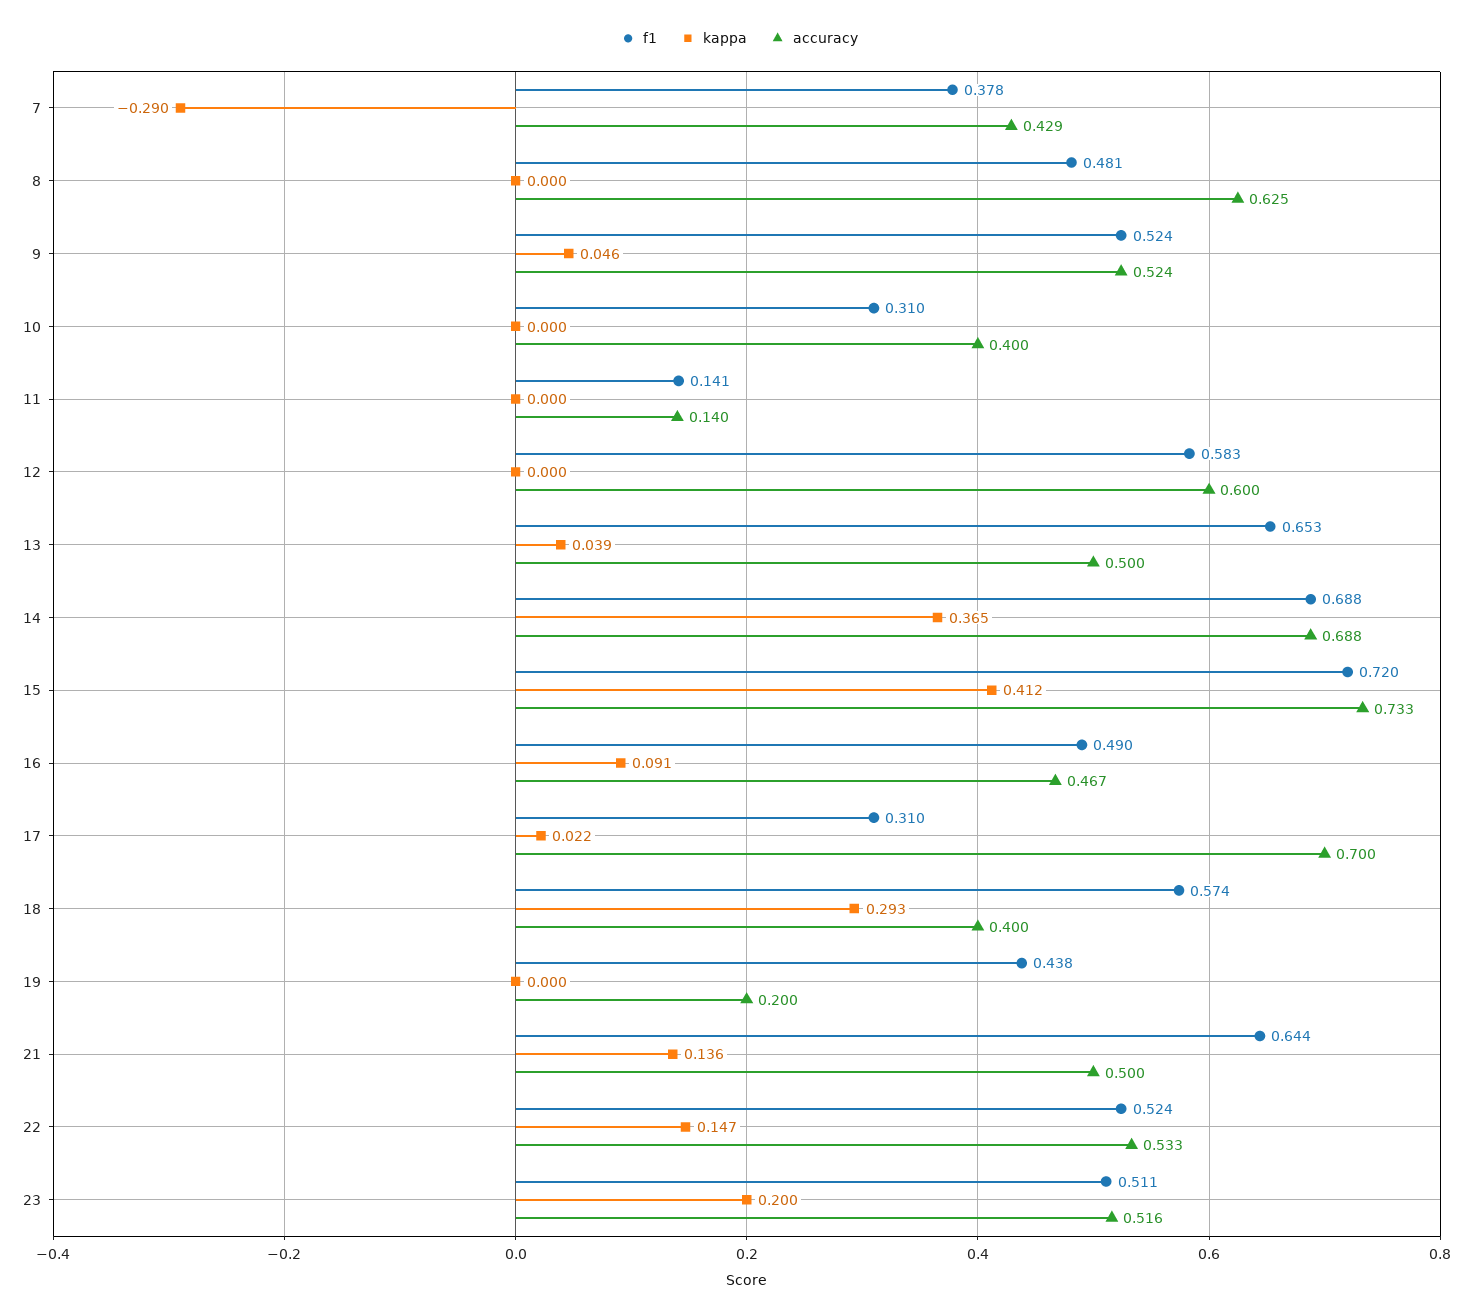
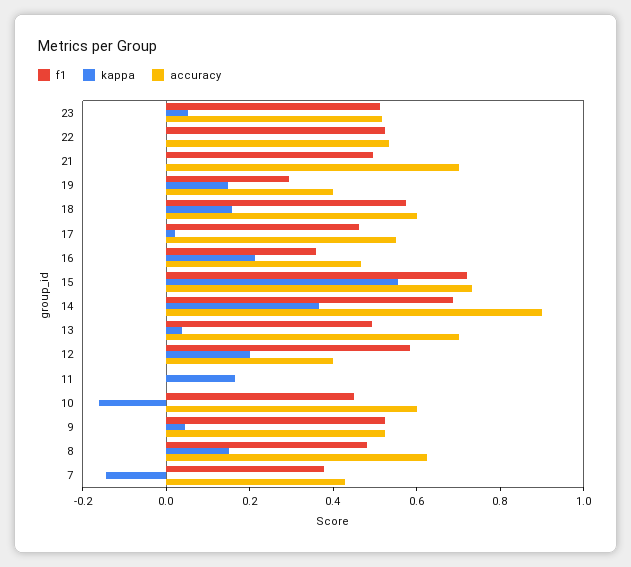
kappa, 7: -0.29 -> -0.15
kappa, 8: 0 -> 0.15
f1, 10: 0.31 -> 0.45
kappa, 10: 0 -> -0.15
accuracy, 10: 0.4 -> 0.6
f1, 11: 0.141 -> 0
kappa, 11: 0 -> 0.15
accuracy, 11: 0.14 -> 0
kappa, 12: 0 -> 0.2
accuracy, 12: 0.6 -> 0.4
f1, 13: 0.653 -> 0.5
accuracy, 13: 0.5 -> 0.7
accuracy, 14: 0.688 -> 0.9
kappa, 15: 0.412 -> 0.55
f1, 16: 0.49 -> 0.35
kappa, 16: 0.091 -> 0.2
f1, 17: 0.31 -> 0.45
accuracy, 17: 0.7 -> 0.55
kappa, 18: 0.293 -> 0.15
accuracy, 18: 0.4 -> 0.6
f1, 19: 0.438 -> 0.3
kappa, 19: 0 -> 0.15
accuracy, 19: 0.2 -> 0.4
f1, 21: 0.644 -> 0.5
kappa, 21: 0.136 -> 0
accuracy, 21: 0.5 -> 0.7
kappa, 22: 0.147 -> 0
kappa, 23: 0.2 -> 0.05

